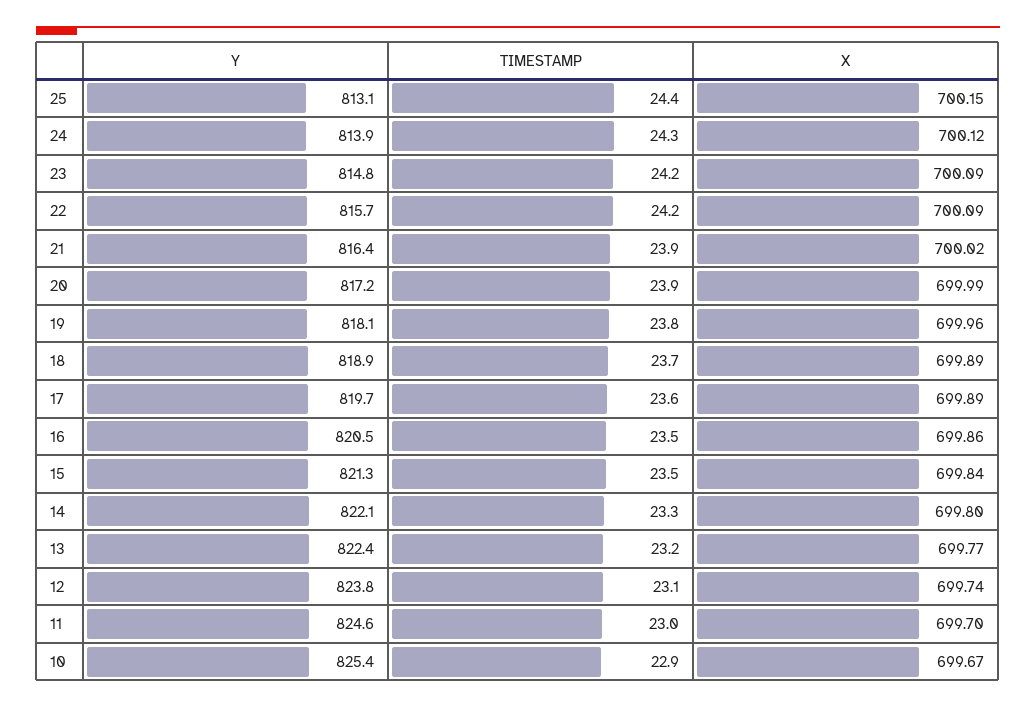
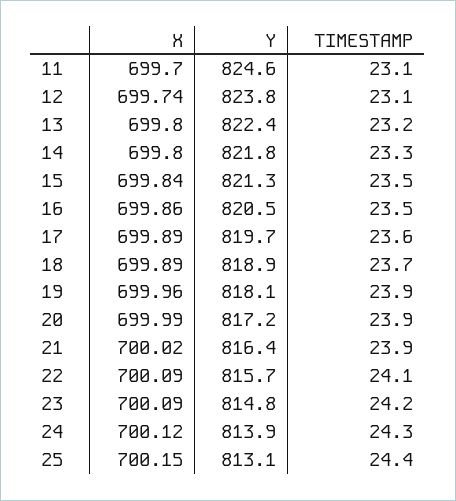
TIMESTAMP, 22: 24.2 -> 24.1
TIMESTAMP, 19: 23.8 -> 23.9
Y, 14: 822.1 -> 821.8
X, 13: 699.77 -> 699.8
TIMESTAMP, 11: 23 -> 23.1
Y, 10: 825.4 -> none
TIMESTAMP, 10: 22.9 -> none
X, 10: 699.67 -> none

